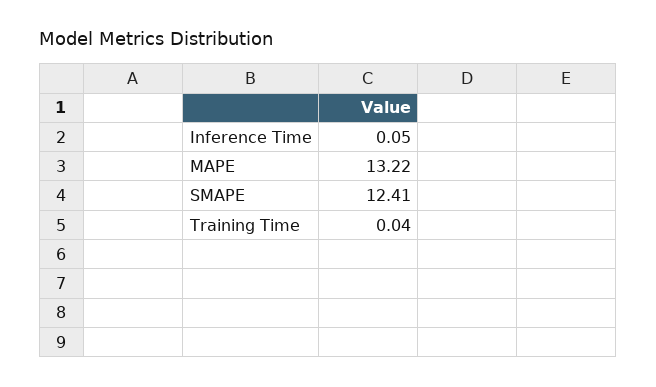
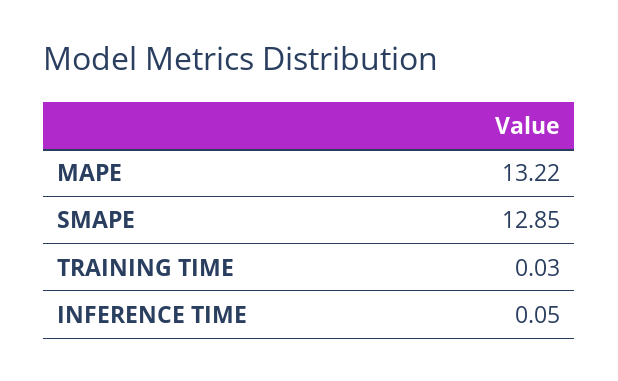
SMAPE: 12.41 -> 12.85
Training Time: 0.04 -> 0.03

